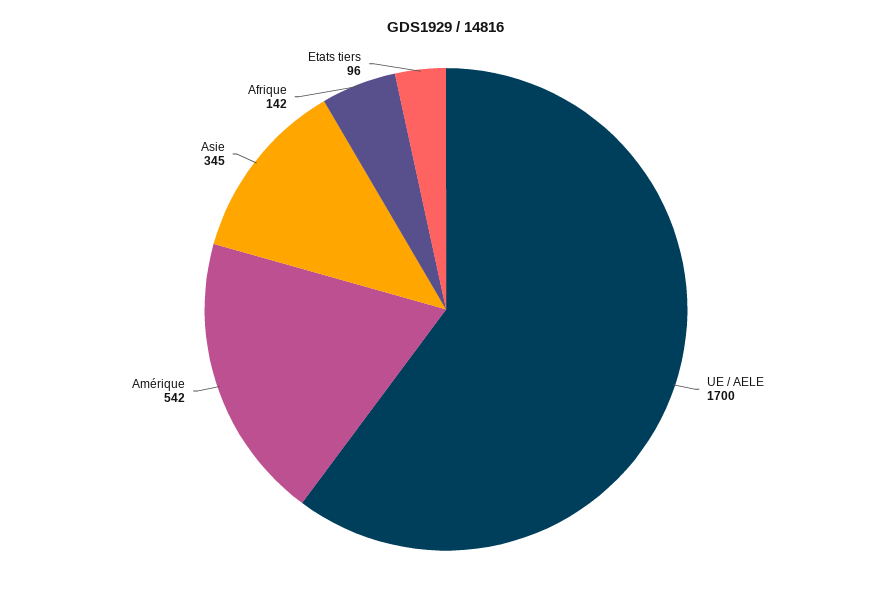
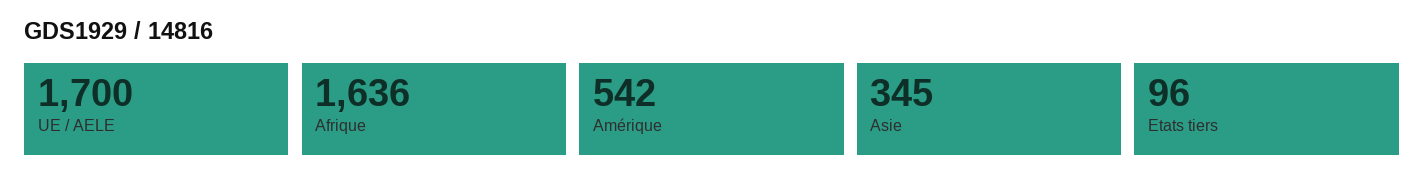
Afrique: 142 -> 1636

